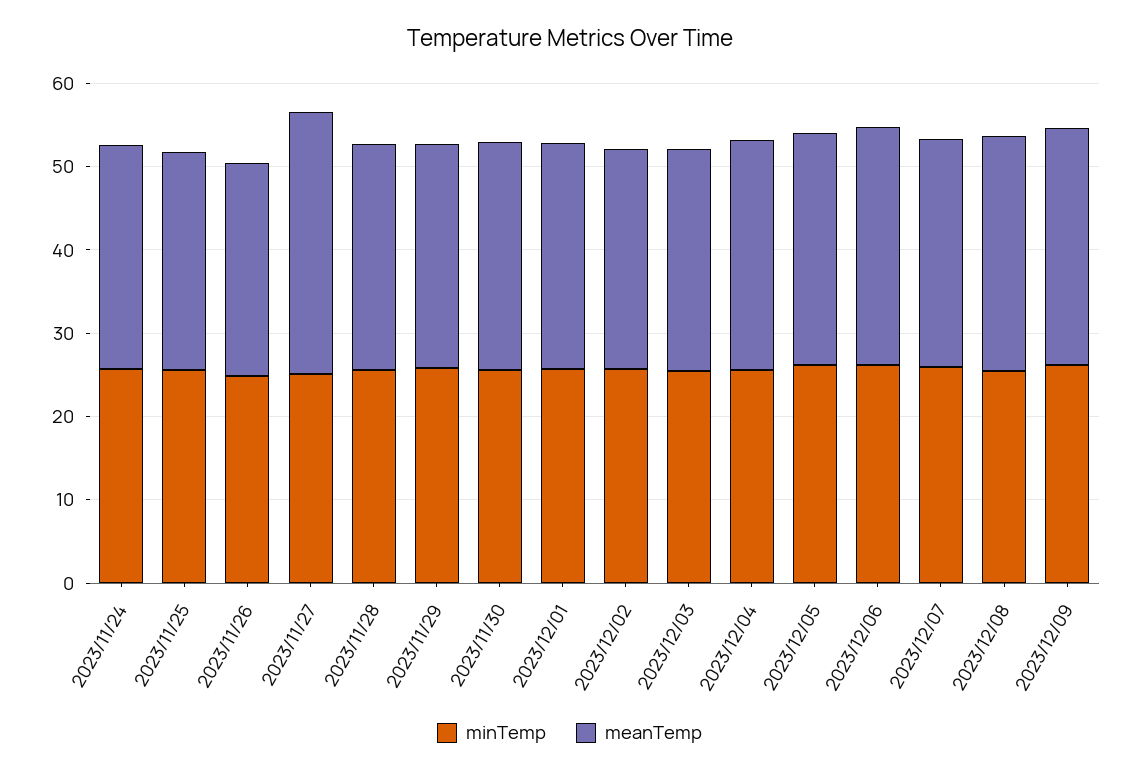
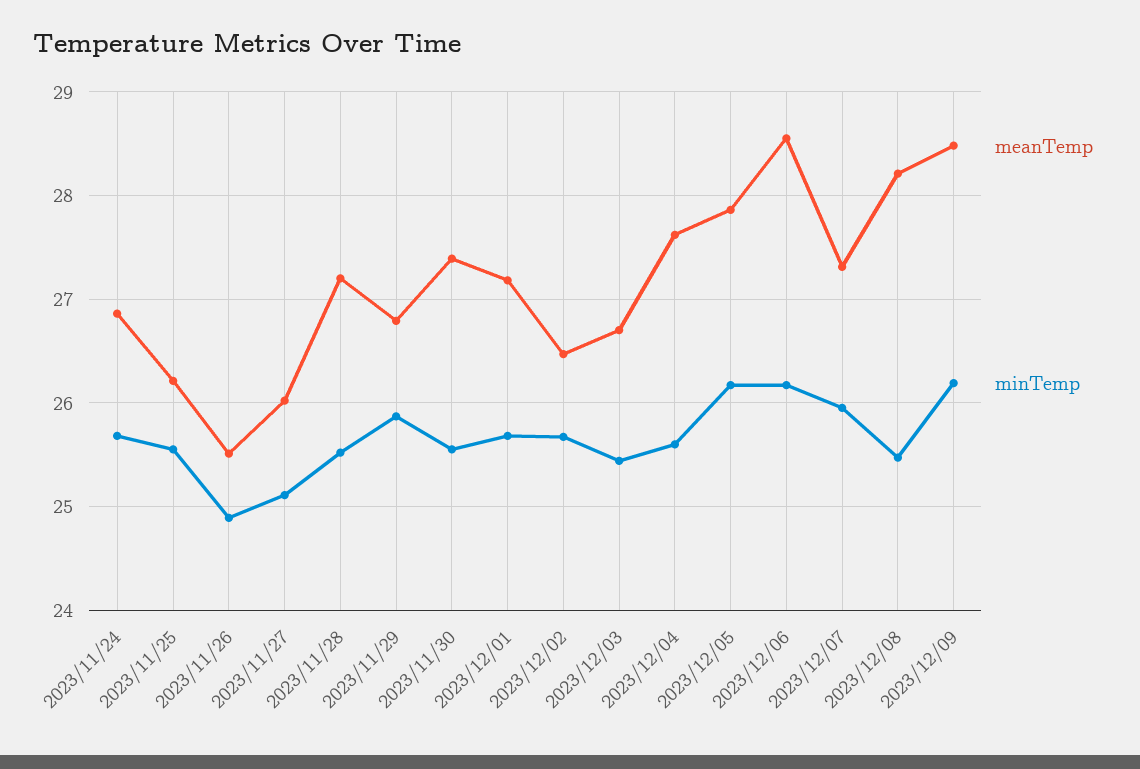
meanTemp, 2023/11/27: 32 -> 26

